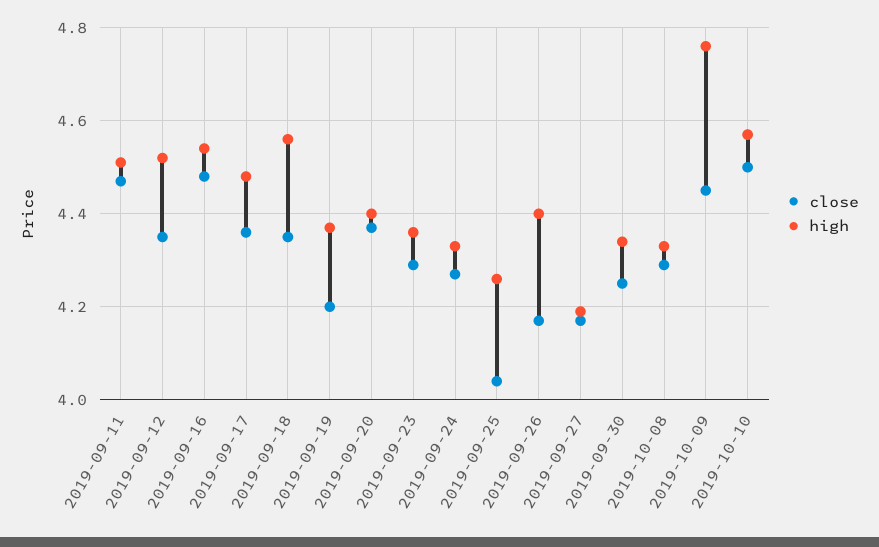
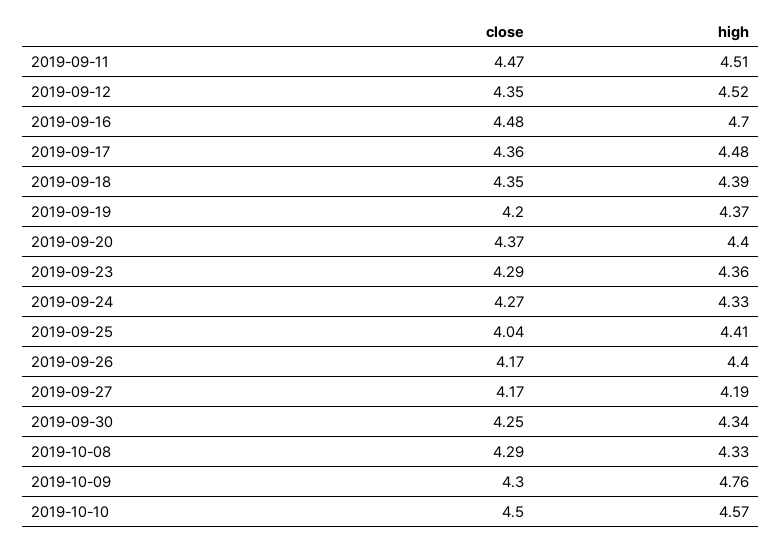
high, 2019-09-16: 4.55 -> 4.7
high, 2019-09-18: 4.55 -> 4.39
high, 2019-09-25: 4.25 -> 4.41
close, 2019-10-09: 4.45 -> 4.3

